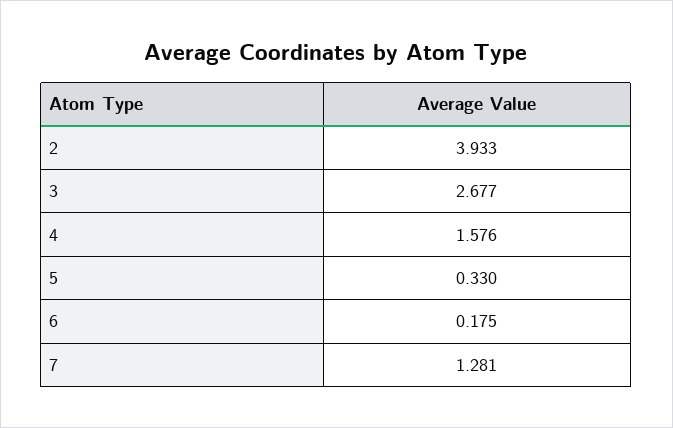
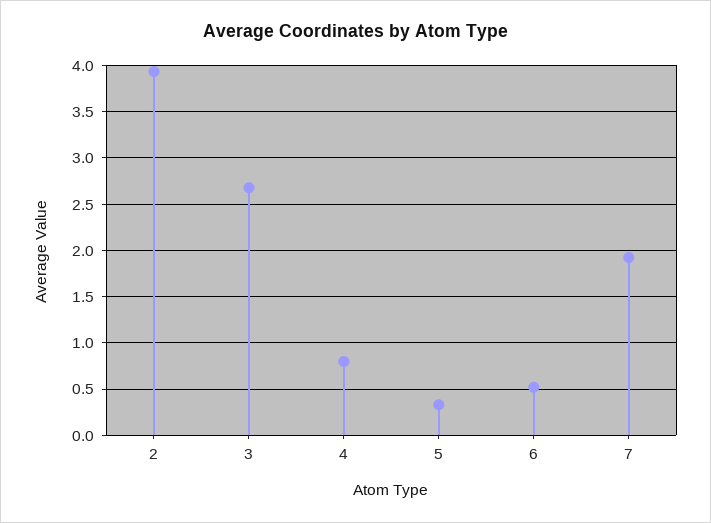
4: 1.576 -> 0.8
6: 0.175 -> 0.5
7: 1.281 -> 1.9

